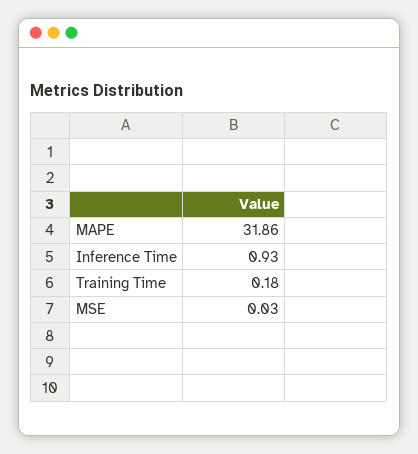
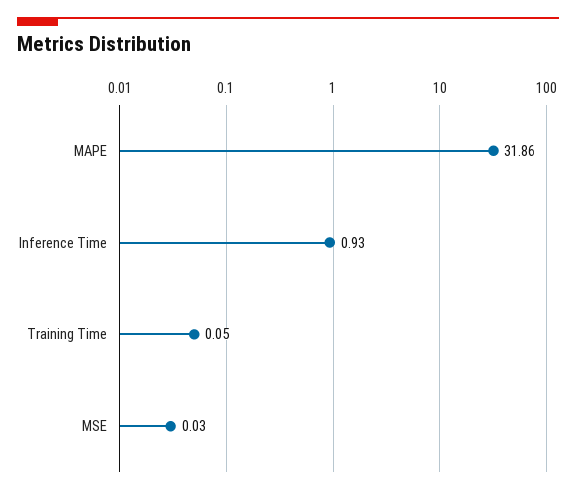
Training Time: 0.18 -> 0.05

